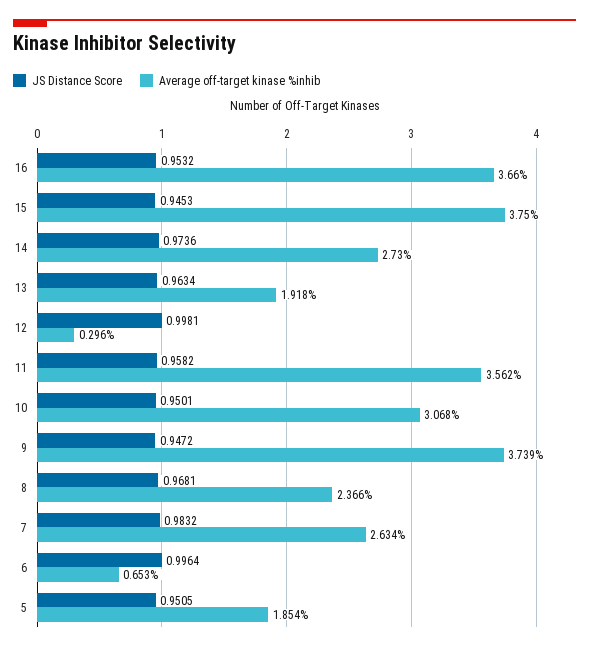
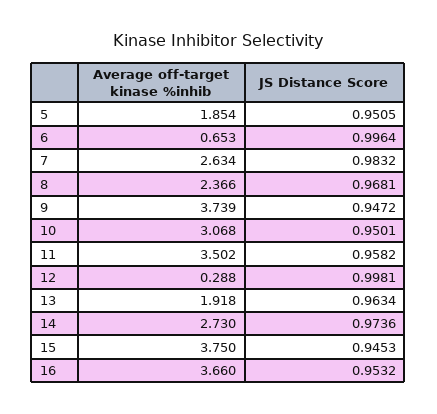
Average off-target kinase %inhib, 12: 0.296 -> 0.288
Average off-target kinase %inhib, 11: 3.562 -> 3.502

